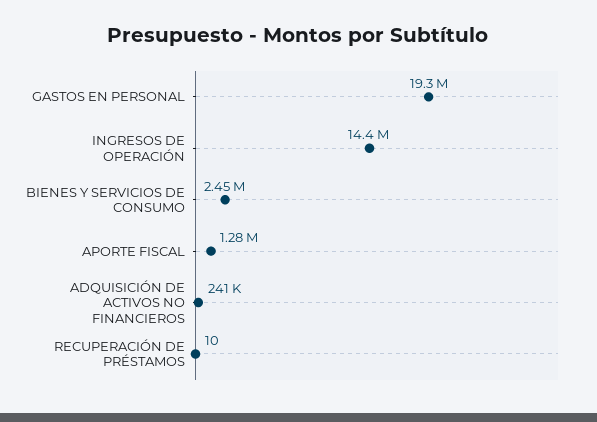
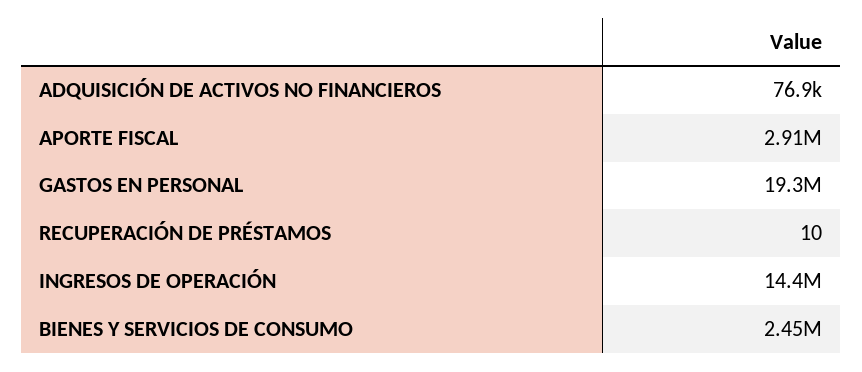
APORTE FISCAL: 1280000 -> 2910000
ADQUISICIÓN DE ACTIVOS NO FINANCIEROS: 241000 -> 76900

